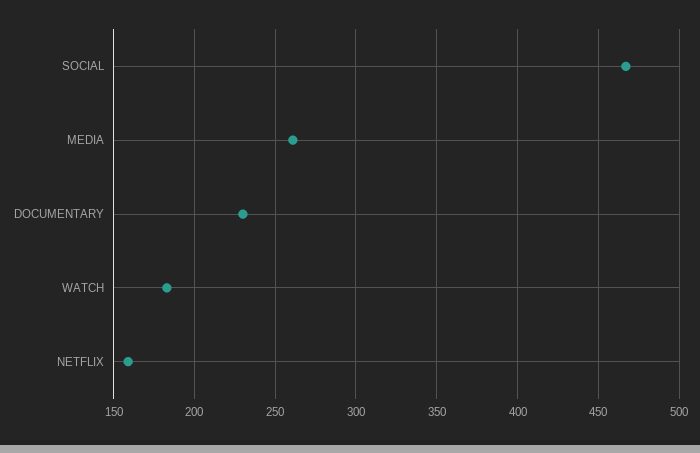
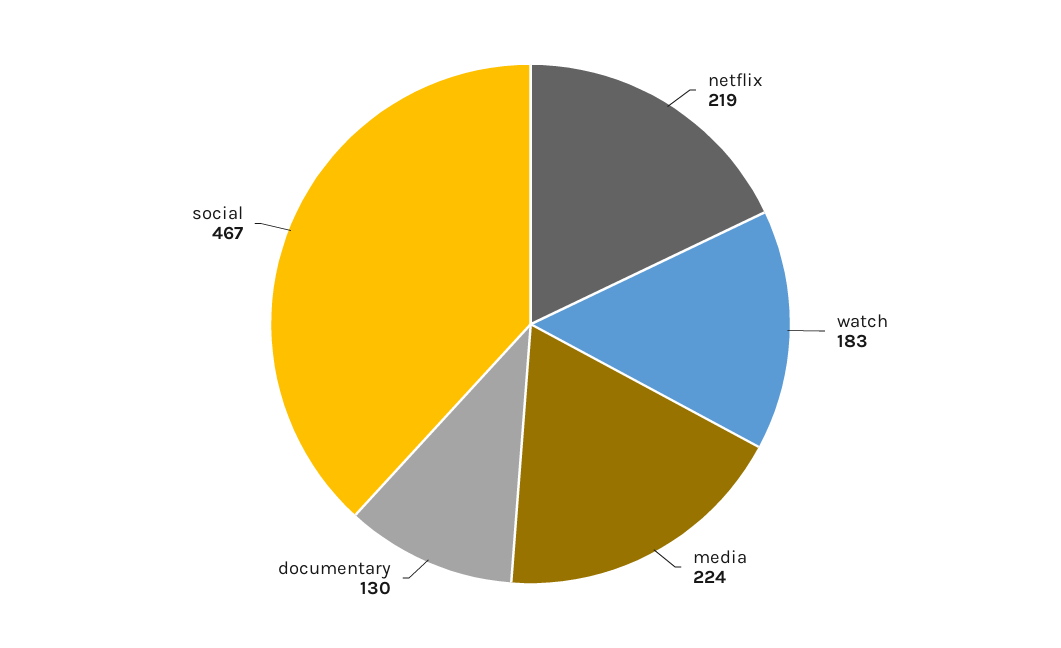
MEDIA: 260 -> 224
DOCUMENTARY: 230 -> 130
NETFLIX: 160 -> 219

